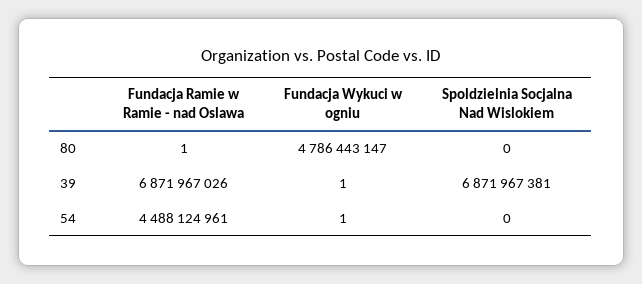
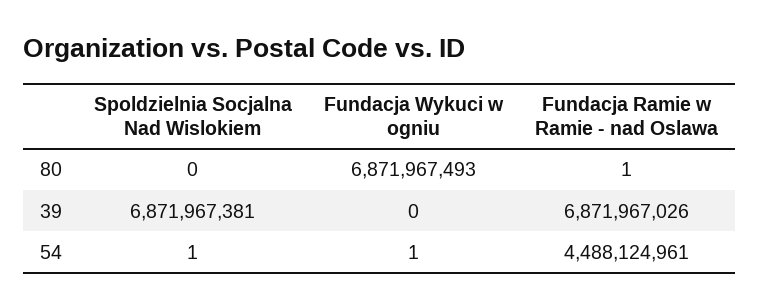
Fundacja Wykuci w ogniu, 80: 4786443147 -> 6871967493
Fundacja Wykuci w ogniu, 39: 1 -> 0
Spoldzielnia Socjalna Nad Wislokiem, 54: 0 -> 1

